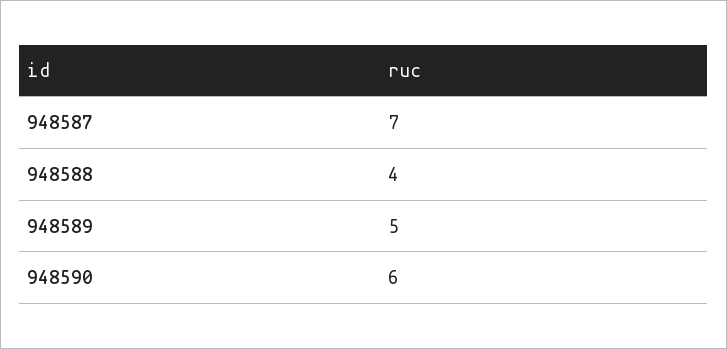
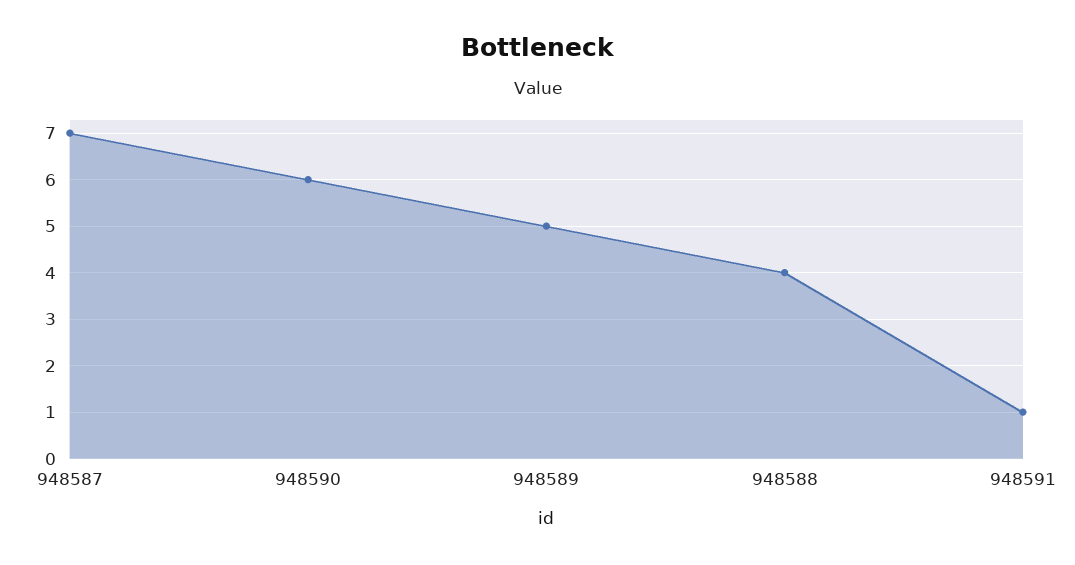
948591: none -> 1

